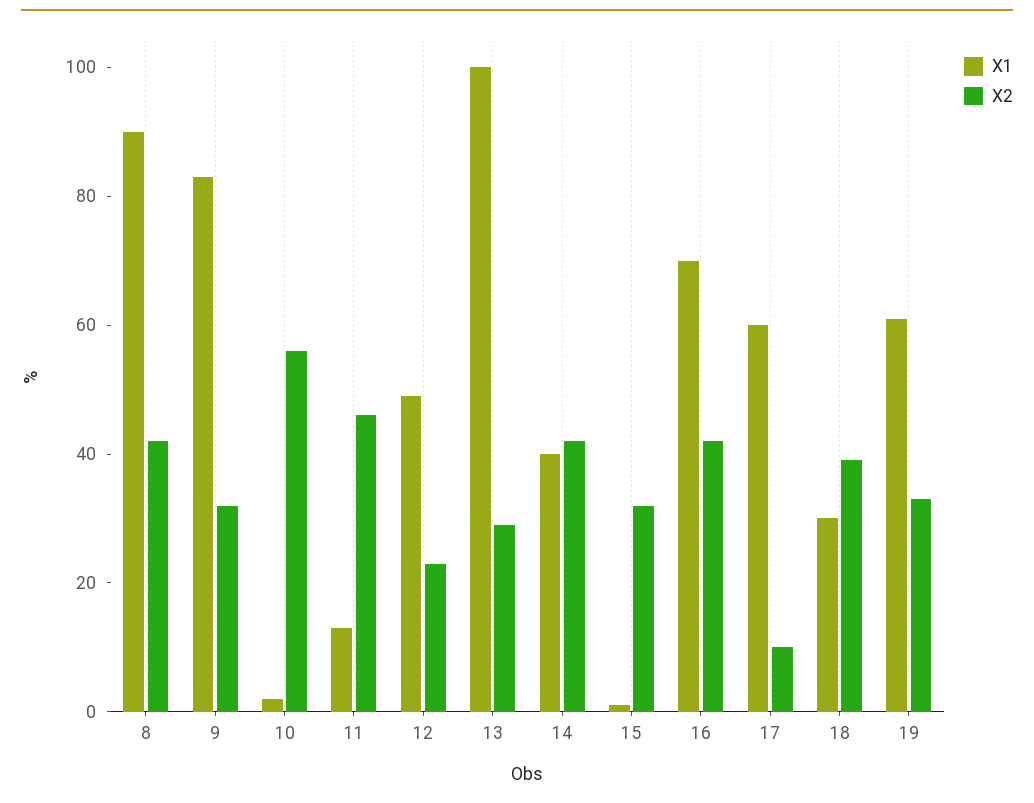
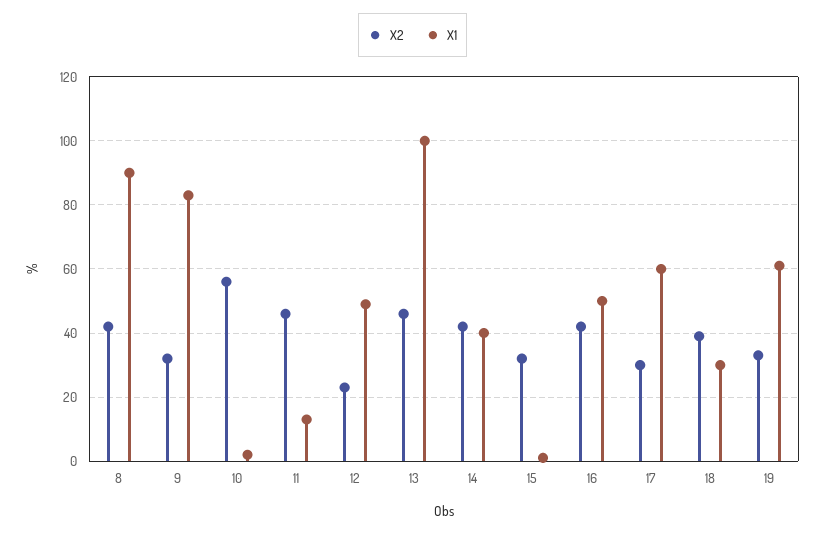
X2, 13: 30 -> 45
X1, 16: 70 -> 50
X2, 17: 10 -> 30

